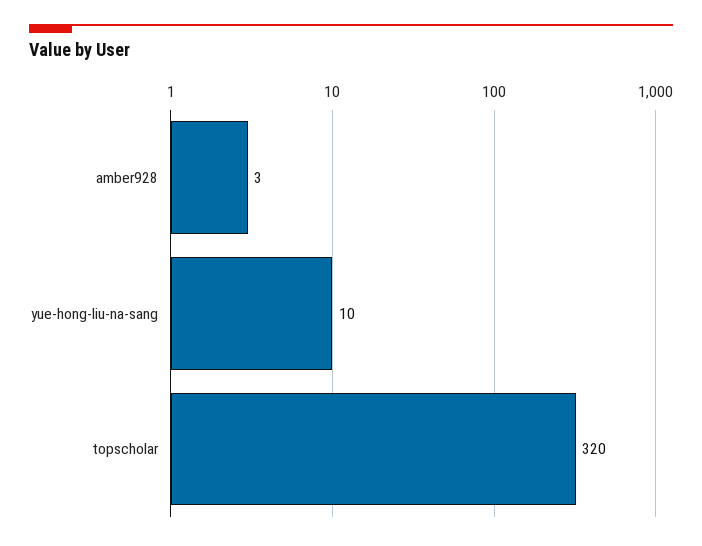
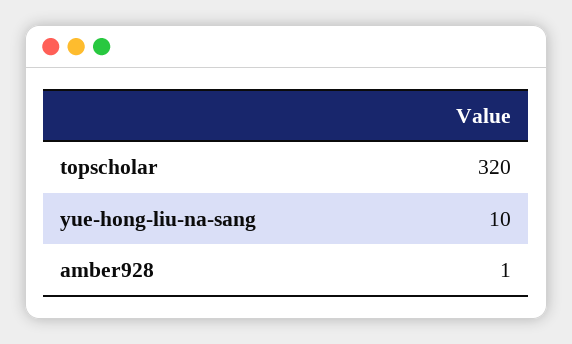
amber928: 3 -> 1

